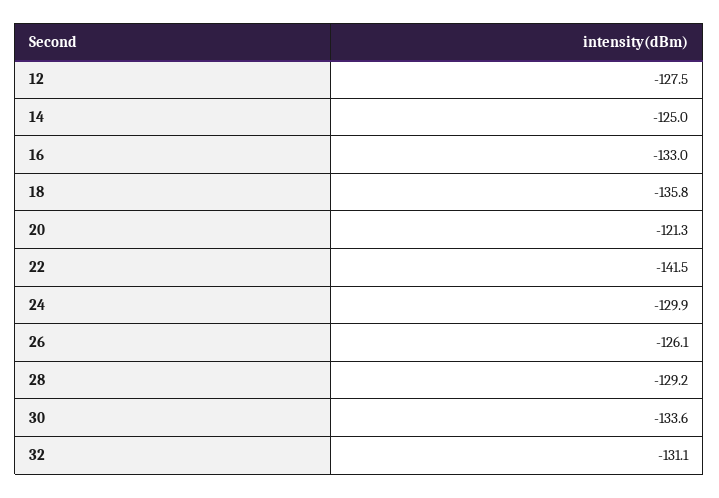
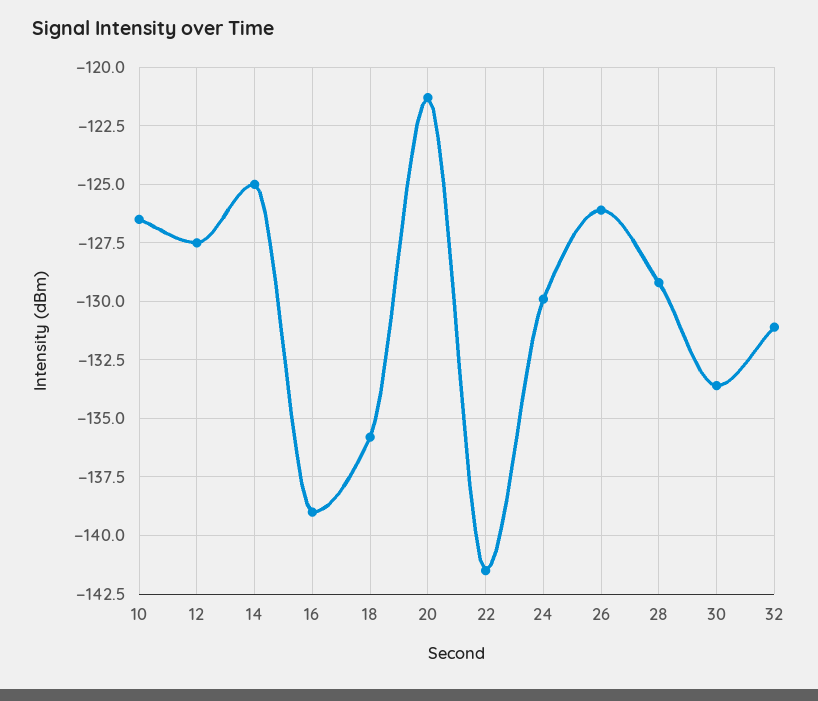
16: -133 -> -139
10: none -> -126.5

